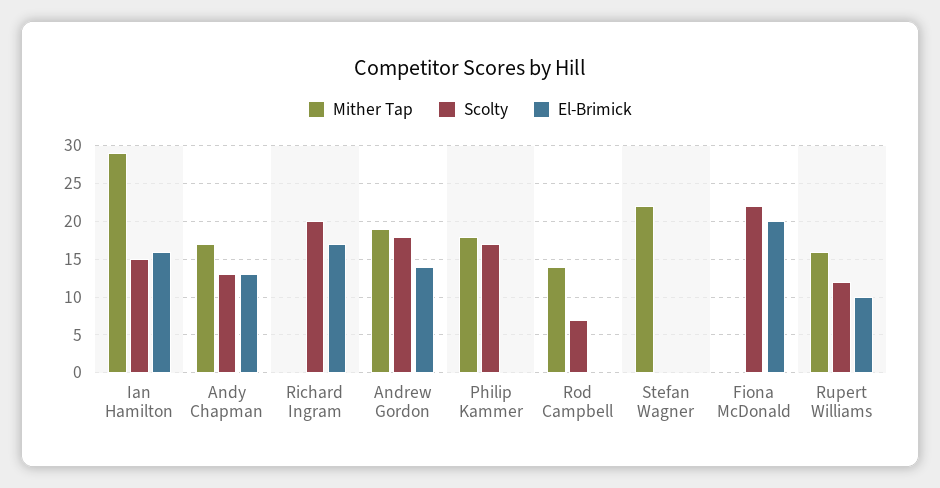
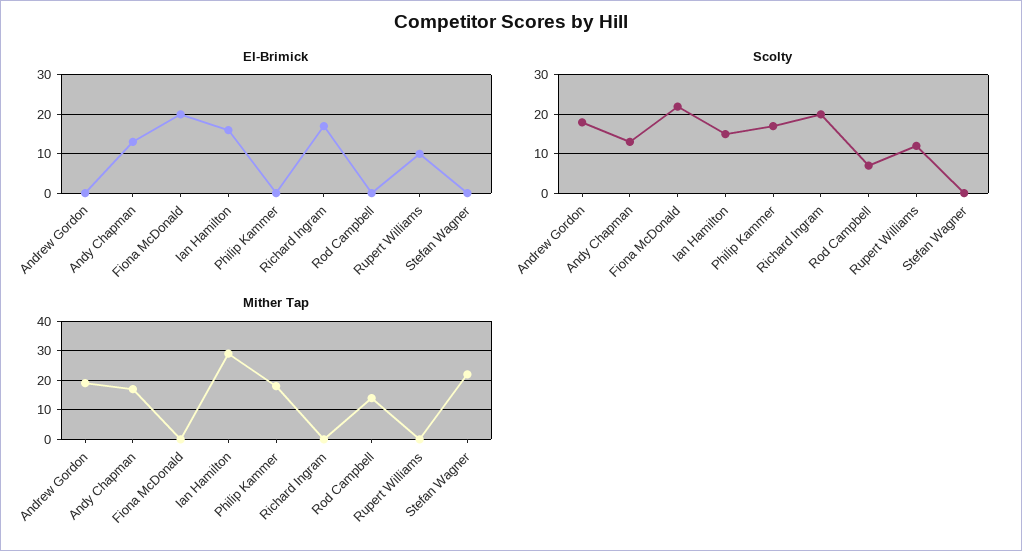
El-Brimick, Andrew Gordon: 14 -> 0
Mither Tap, Rupert Williams: 16 -> 0

